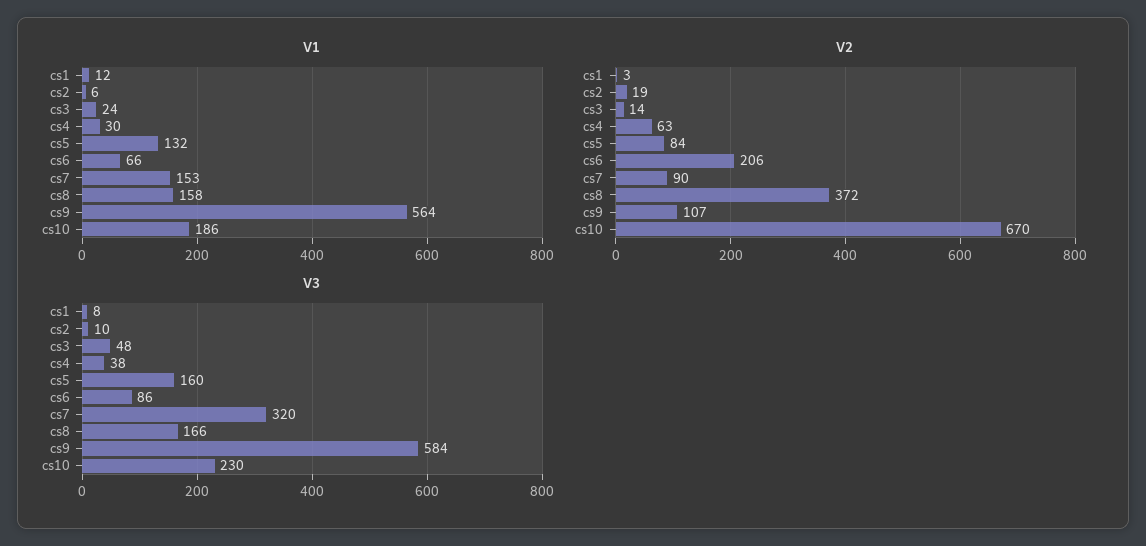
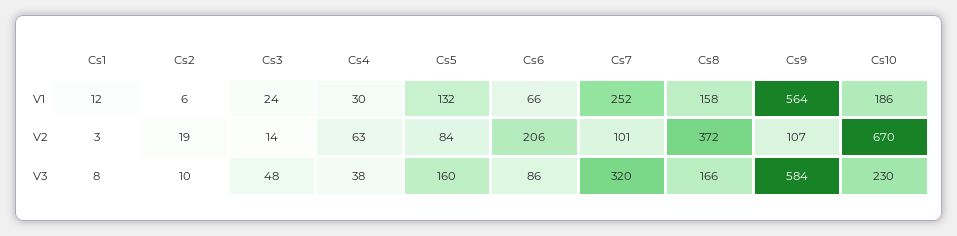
V1, cs7: 153 -> 252
V2, cs7: 90 -> 101

